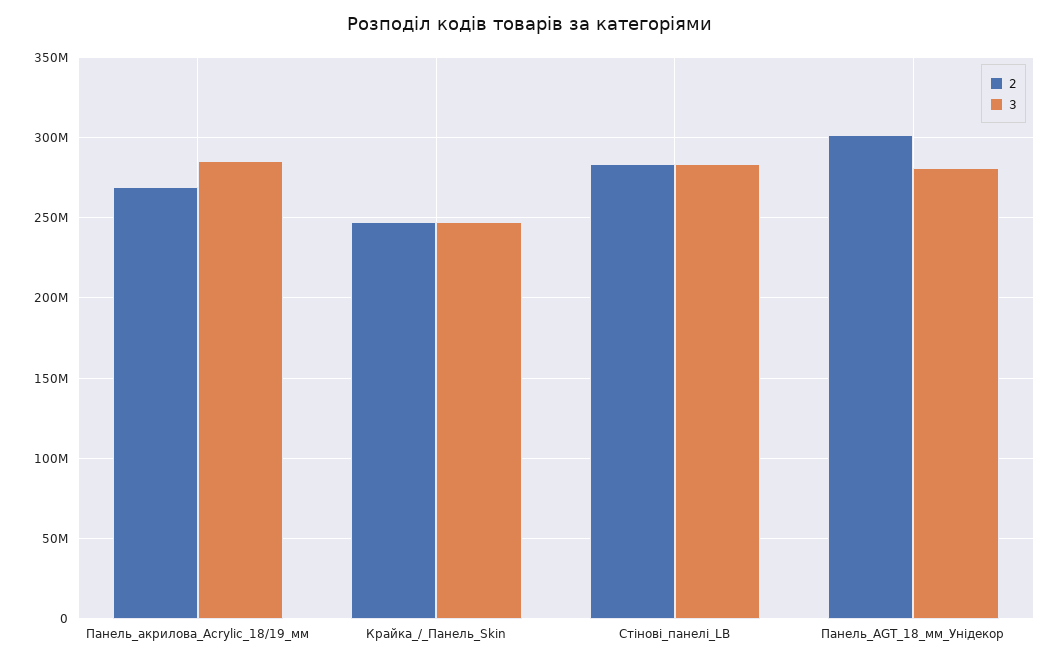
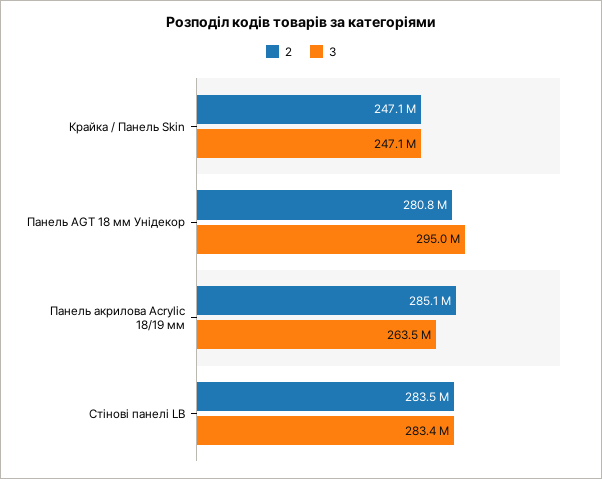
2, Панель_акрилова_Acrylic_18/19_мм: 270000000 -> 285100000
3, Панель_акрилова_Acrylic_18/19_мм: 285000000 -> 263500000
2, Панель_AGT_18_мм_Унідекор: 300000000 -> 280800000
3, Панель_AGT_18_мм_Унідекор: 280000000 -> 295000000

